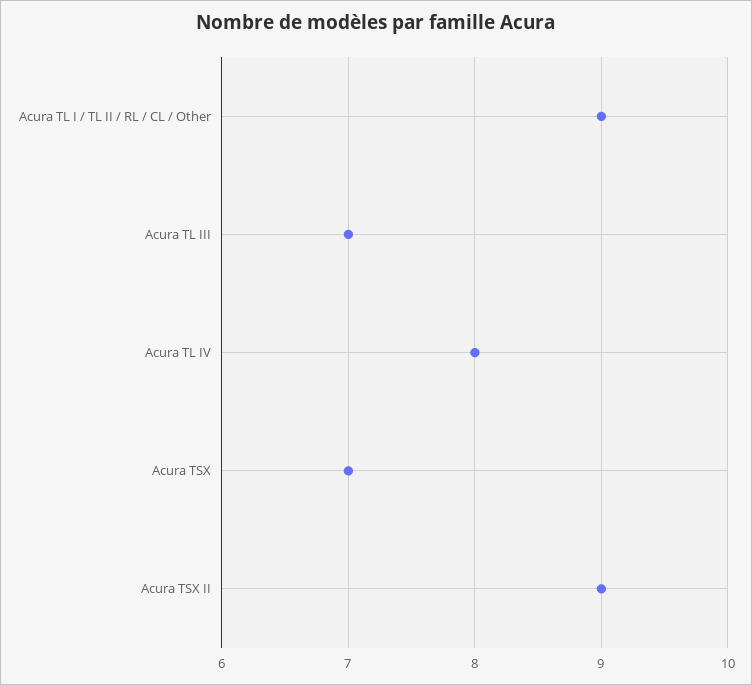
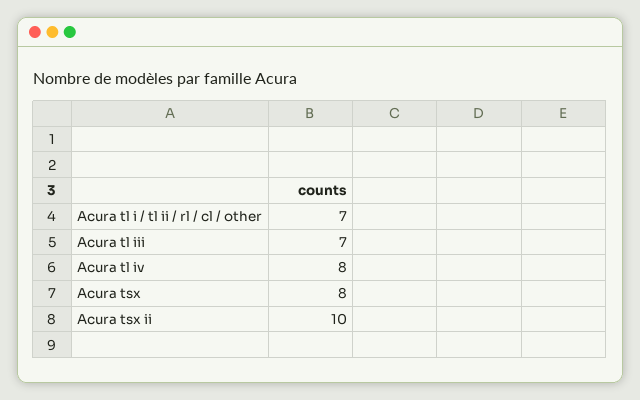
Acura TL I / TL II / RL / CL / Other: 9 -> 7
Acura TSX: 7 -> 8
Acura TSX II: 9 -> 10

